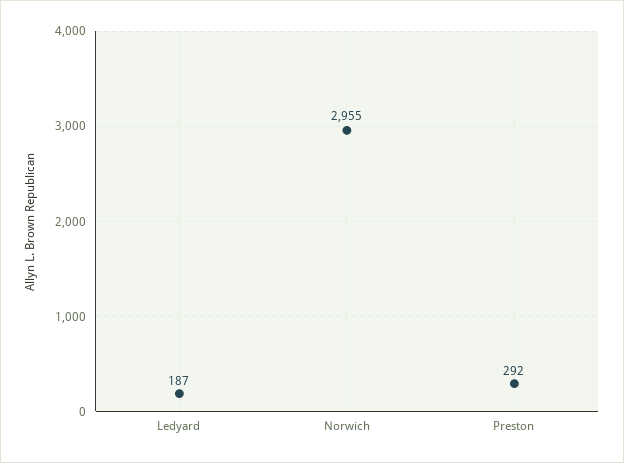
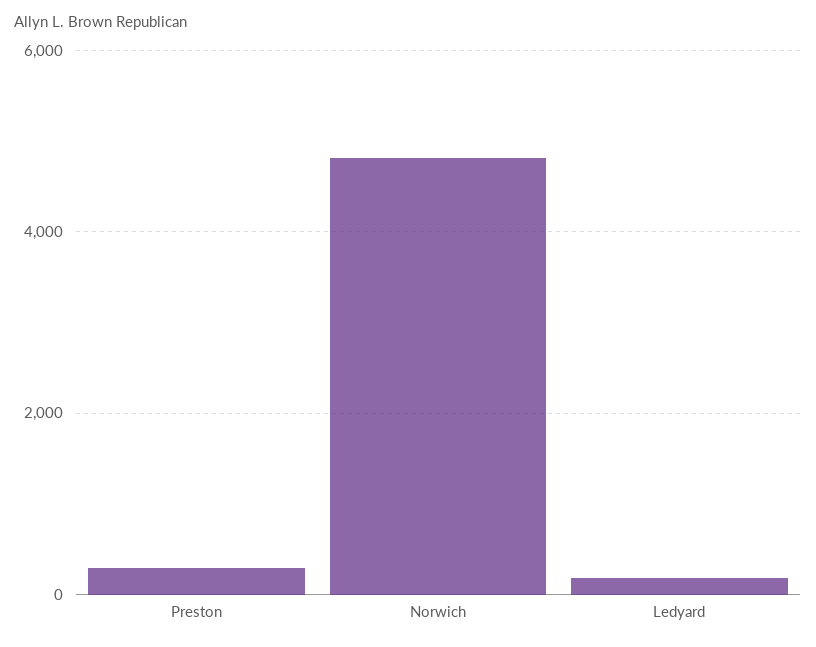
Norwich: 2955 -> 4800

